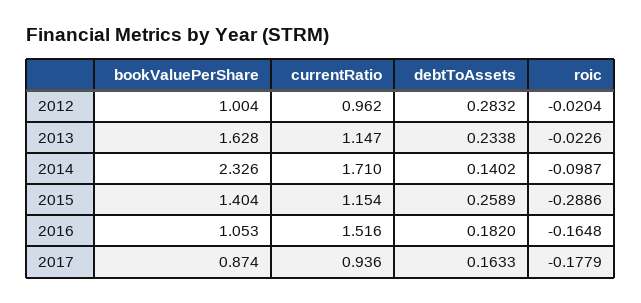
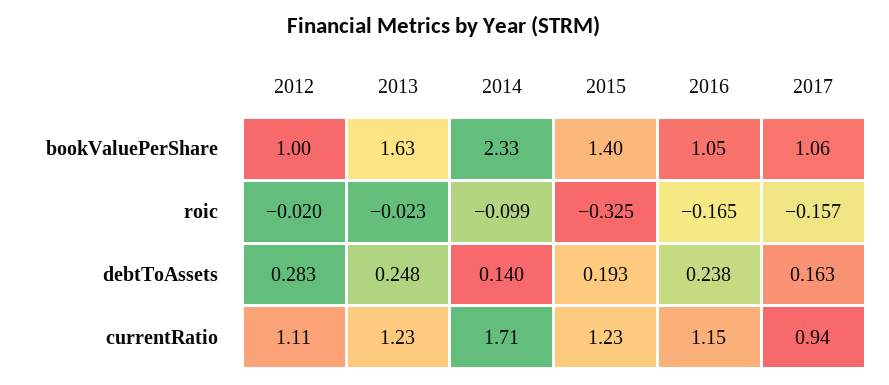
currentRatio, 2012: 0.962 -> 1.11
currentRatio, 2013: 1.147 -> 1.23
debtToAssets, 2013: 0.2338 -> 0.248
currentRatio, 2015: 1.154 -> 1.23
debtToAssets, 2015: 0.2589 -> 0.193
roic, 2015: -0.2886 -> -0.325
currentRatio, 2016: 1.516 -> 1.15
debtToAssets, 2016: 0.182 -> 0.238
bookValuePerShare, 2017: 0.874 -> 1.06
roic, 2017: -0.1779 -> -0.157

